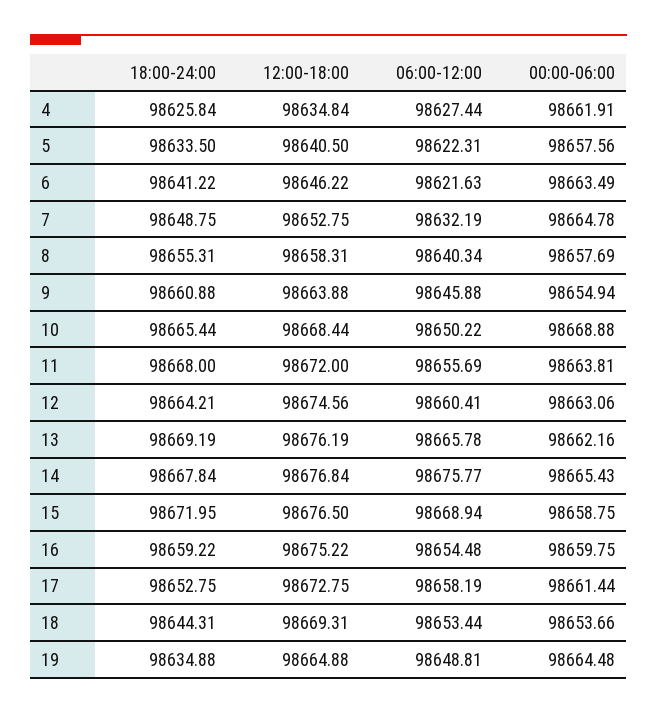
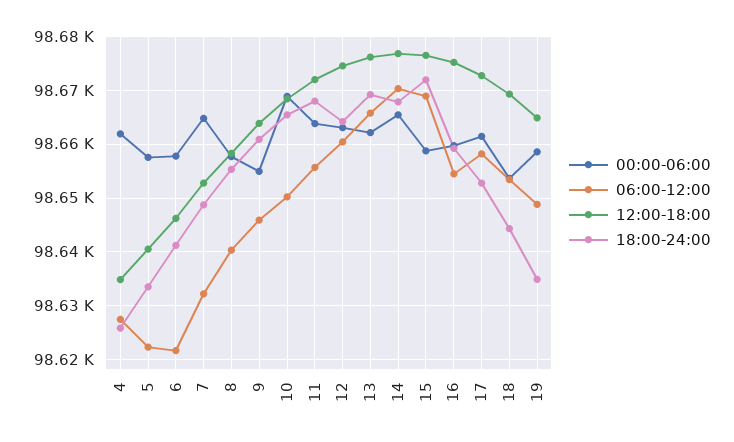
00:00-06:00, 6: 98663.49 -> 98658
06:00-12:00, 14: 98675.77 -> 98670
00:00-06:00, 19: 98664.48 -> 98658

